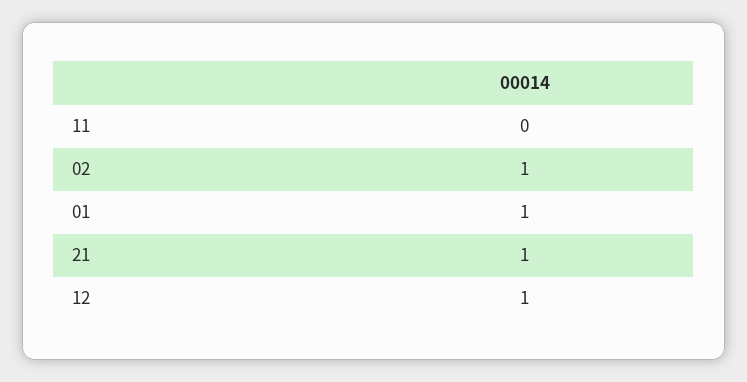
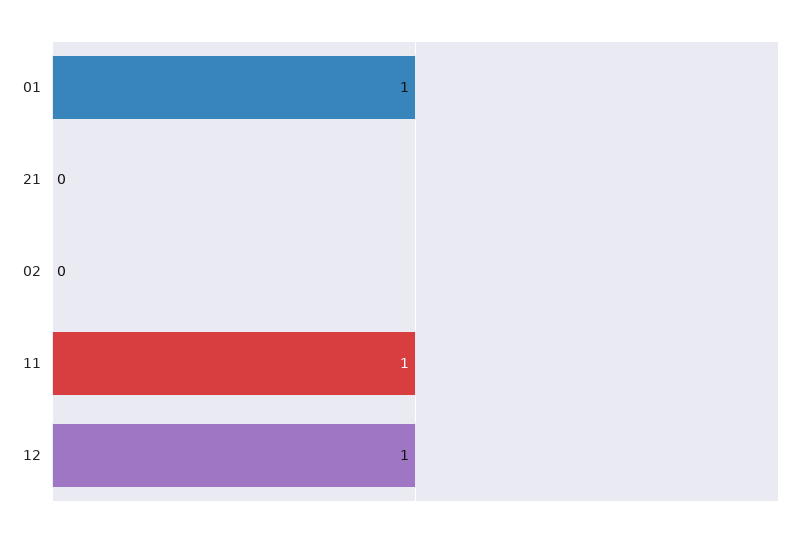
11: 0 -> 1
02: 1 -> 0
21: 1 -> 0

